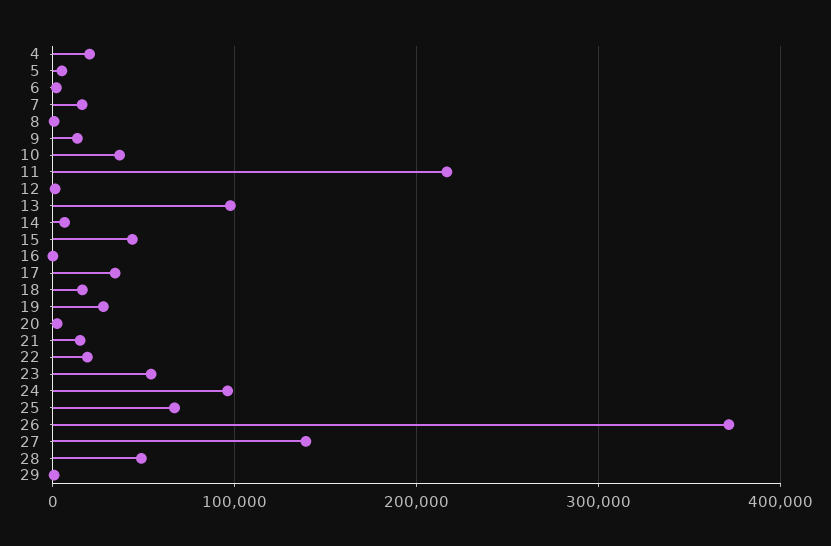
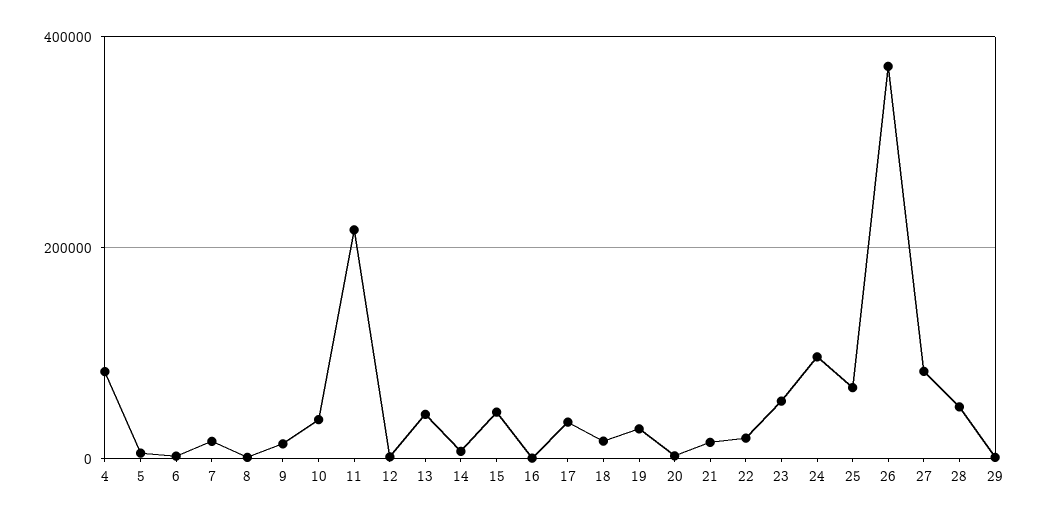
4: 20000 -> 80000
13: 100000 -> 40000
27: 140000 -> 80000

